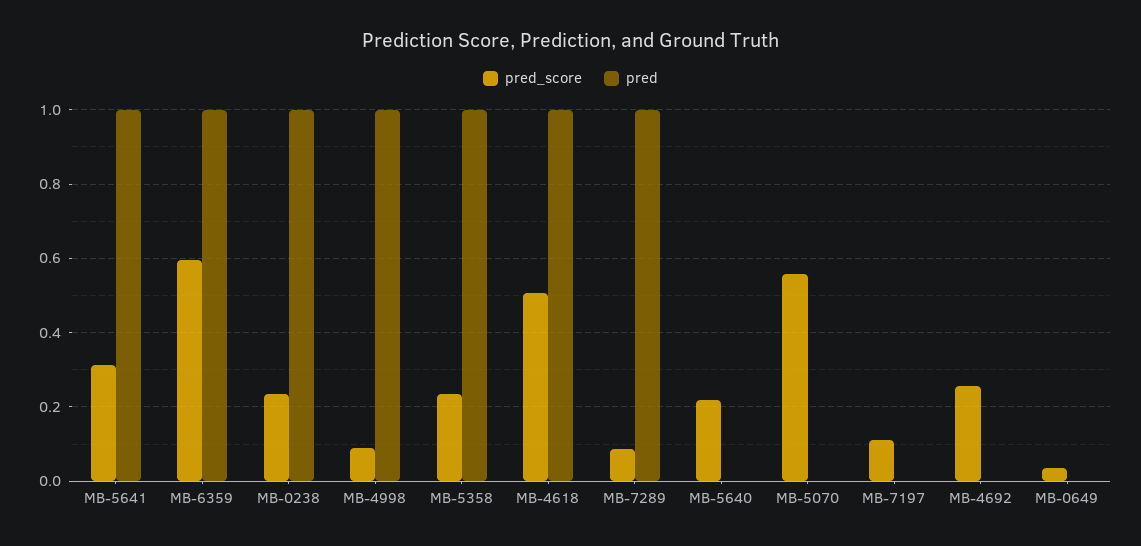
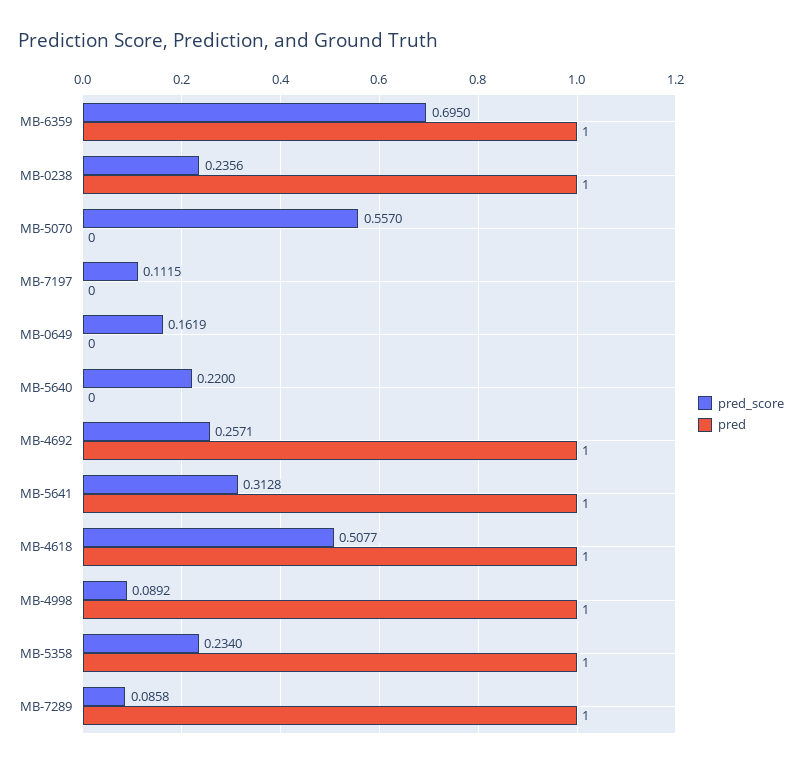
pred_score, MB-6359: 0.6 -> 0.695
pred, MB-4692: 0 -> 1
pred_score, MB-0649: 0.04 -> 0.1619

